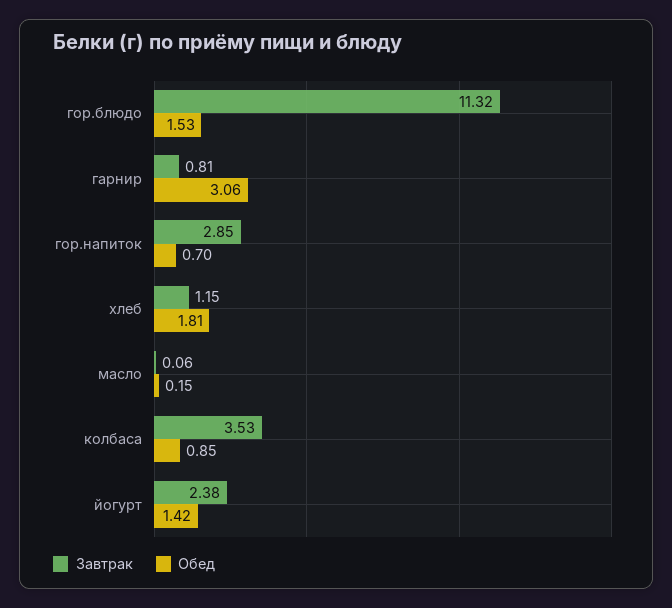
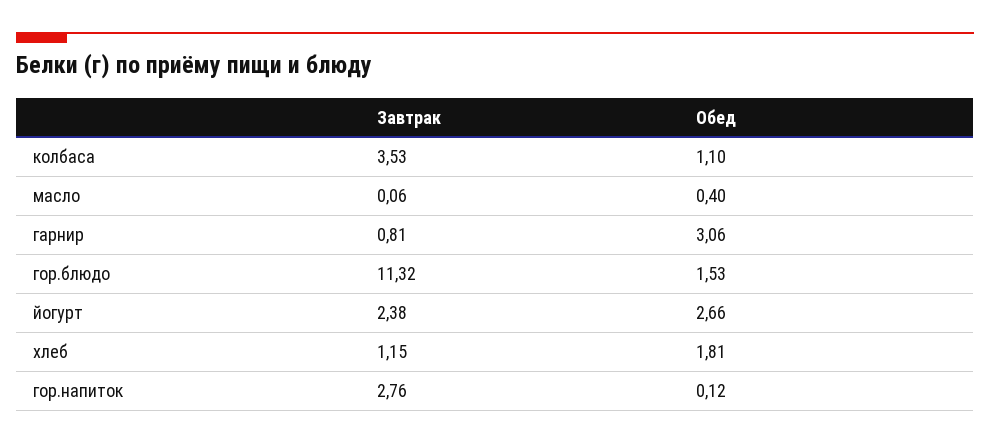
Завтрак, гор.напиток: 2.85 -> 2.76
Обед, гор.напиток: 0.7 -> 0.12
Обед, масло: 0.15 -> 0.4
Обед, колбаса: 0.85 -> 1.1
Обед, йогурт: 1.42 -> 2.66

